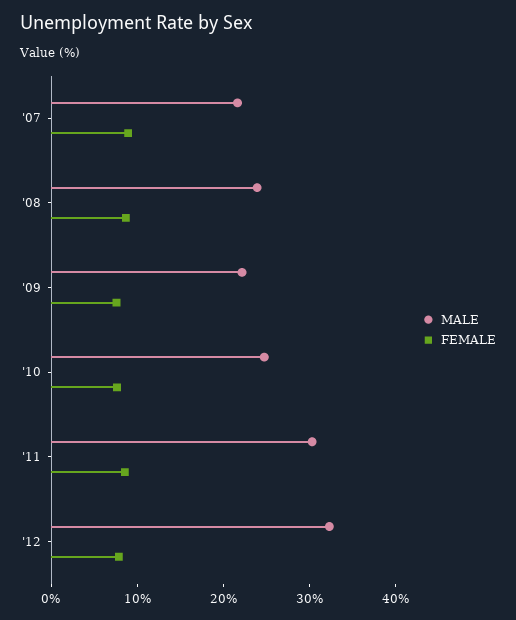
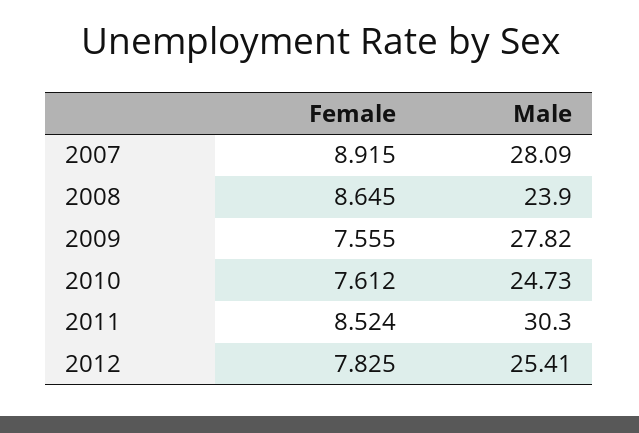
MALE, '07: 22 -> 28.09
MALE, '09: 22 -> 27.82
MALE, '12: 32 -> 25.41

